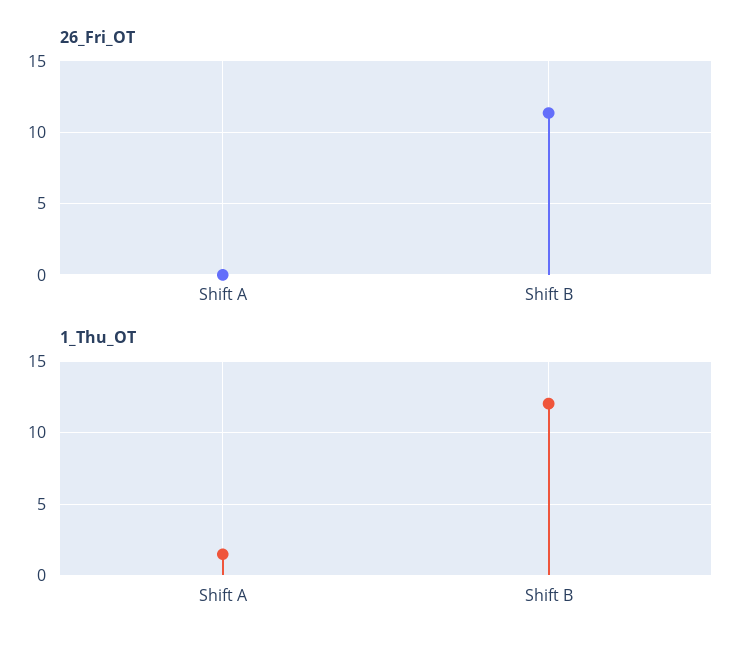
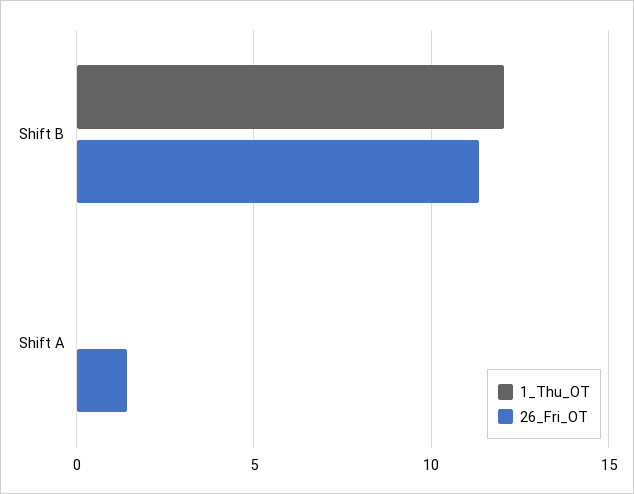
26_Fri_OT, Shift A: 0 -> 1.5
1_Thu_OT, Shift A: 1.5 -> 0

